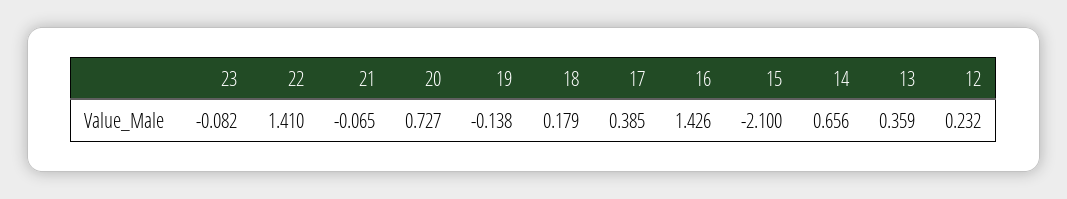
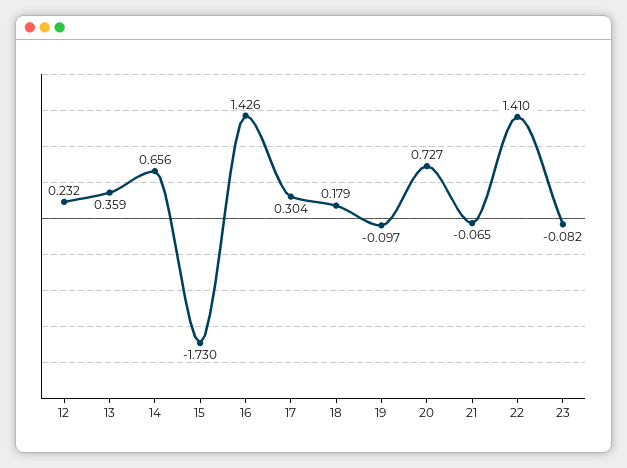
19: -0.138 -> -0.097
17: 0.385 -> 0.304
15: -2.1 -> -1.73

